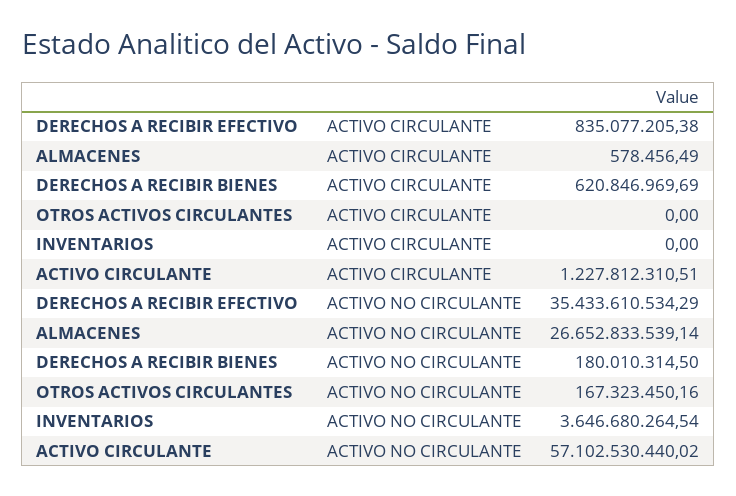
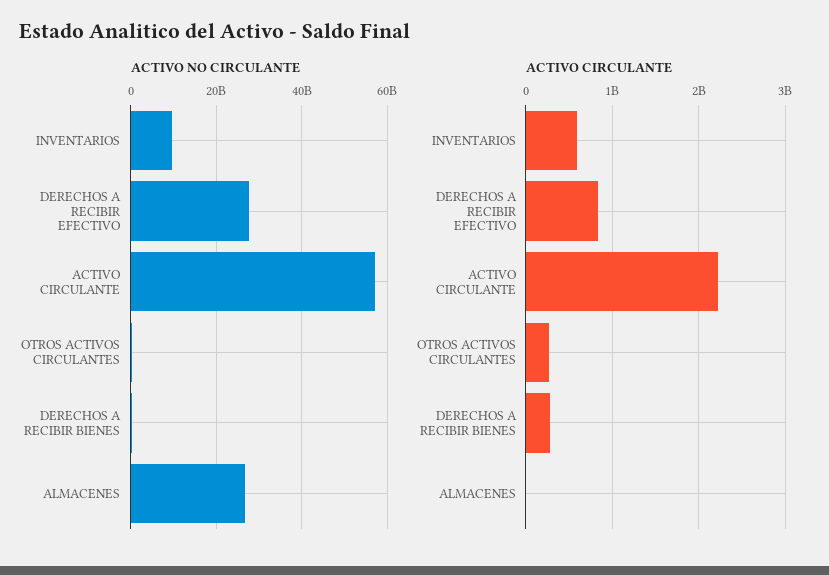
ACTIVO CIRCULANTE, DERECHOS A RECIBIR BIENES: 620846969.69 -> 300000000
ACTIVO CIRCULANTE, OTROS ACTIVOS CIRCULANTES: 0 -> 300000000
ACTIVO CIRCULANTE, INVENTARIOS: 0 -> 600000000
ACTIVO CIRCULANTE, ACTIVO CIRCULANTE: 1227812310.51 -> 2200000000
ACTIVO NO CIRCULANTE, DERECHOS A RECIBIR EFECTIVO: 35433610534.29 -> 28000000000
ACTIVO NO CIRCULANTE, INVENTARIOS: 3646680264.54 -> 10000000000

